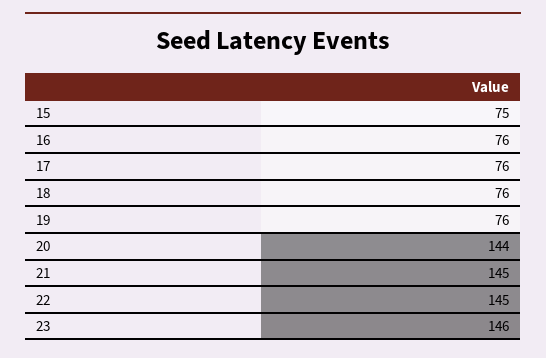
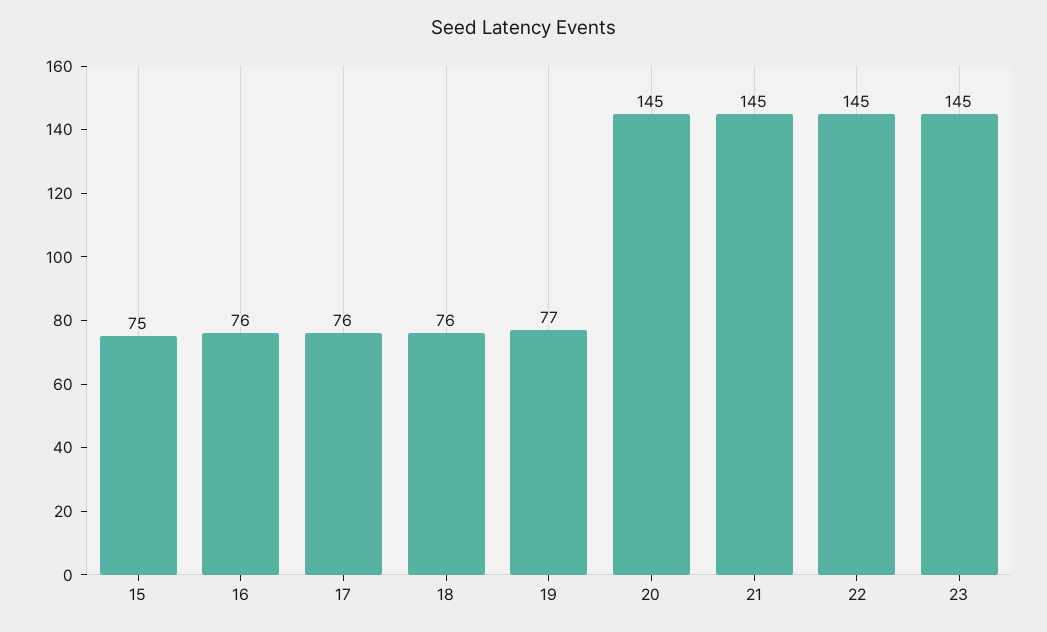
19: 76 -> 77
20: 144 -> 145
23: 146 -> 145

